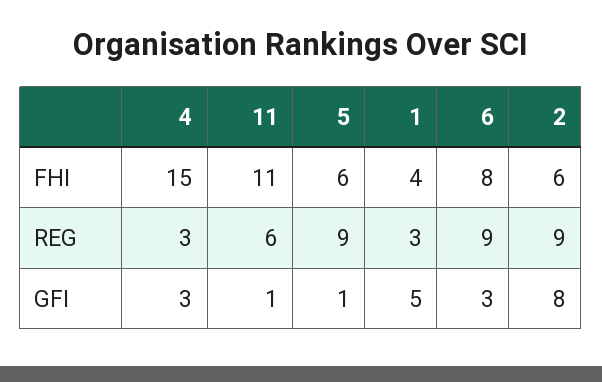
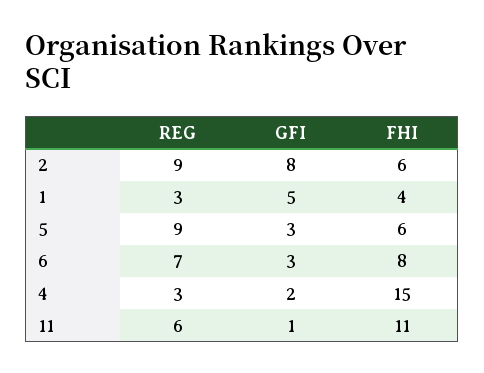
6, REG: 9 -> 7
4, GFI: 3 -> 2
5, GFI: 1 -> 3

